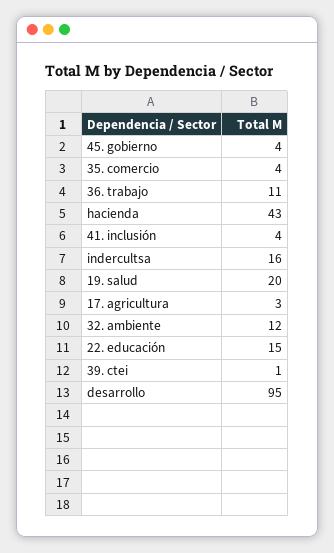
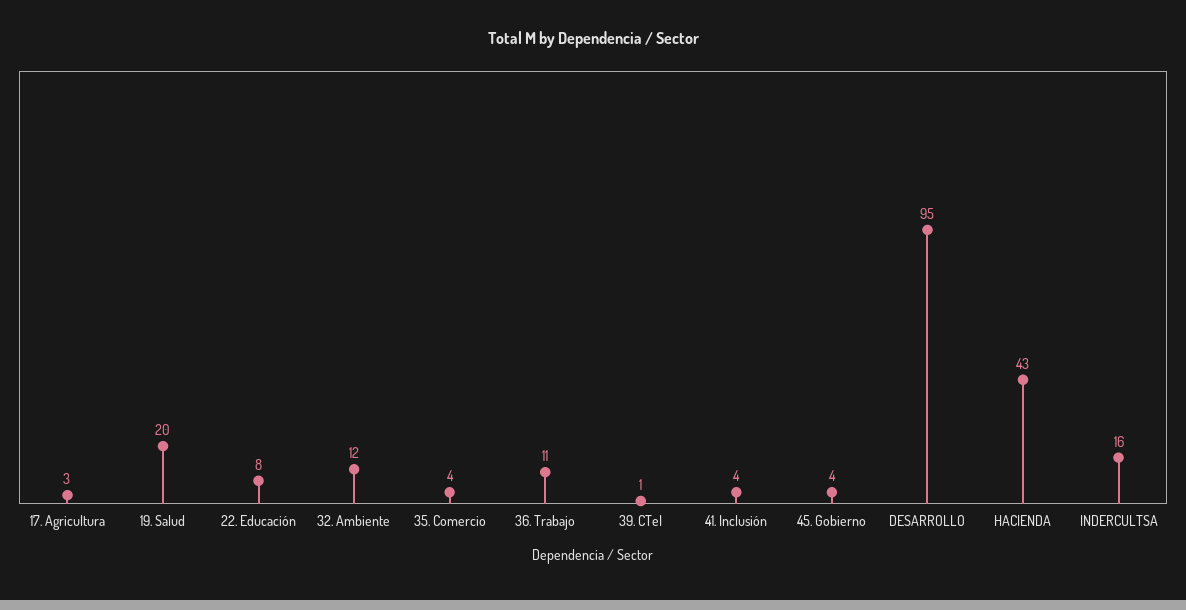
22. educación: 15 -> 8

